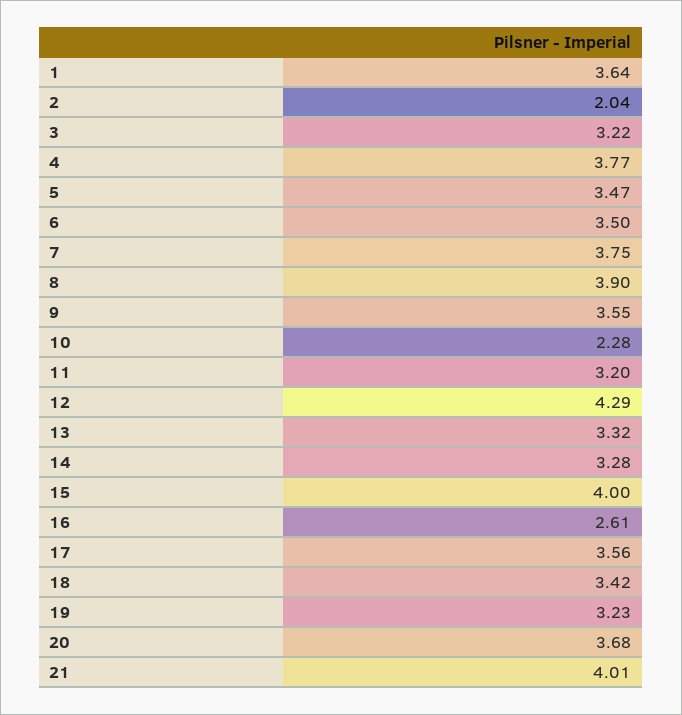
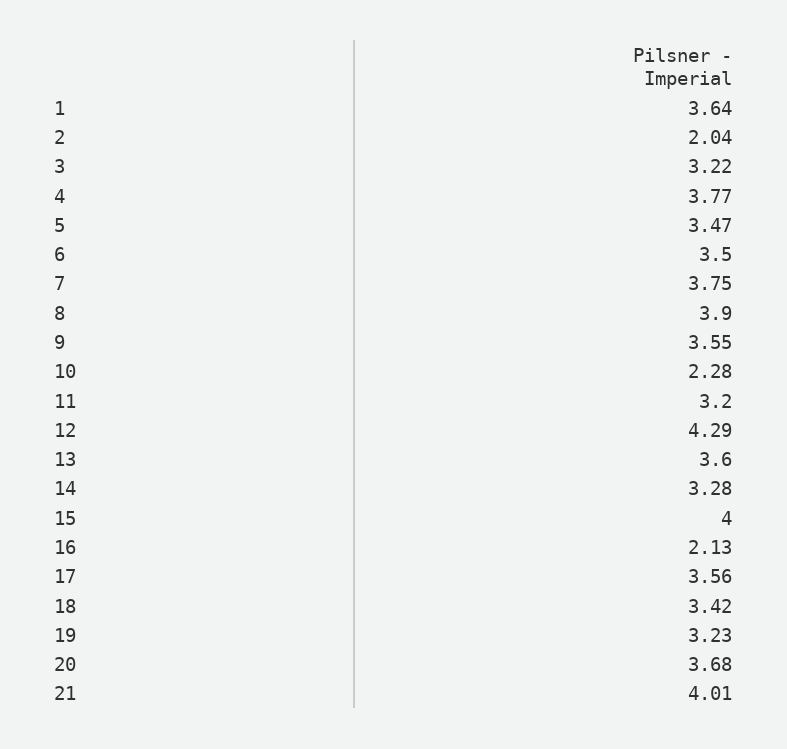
13: 3.32 -> 3.6
16: 2.61 -> 2.13

